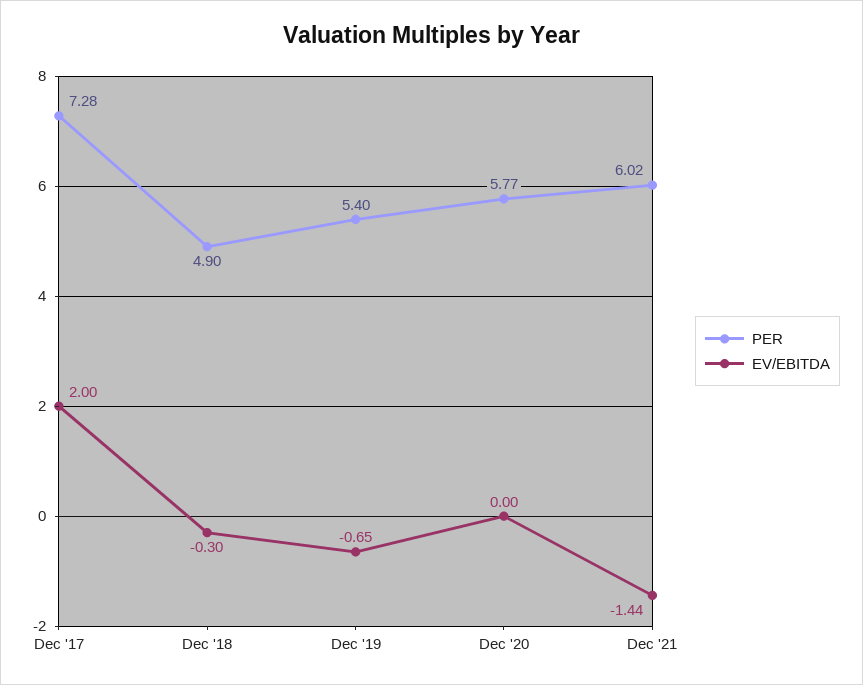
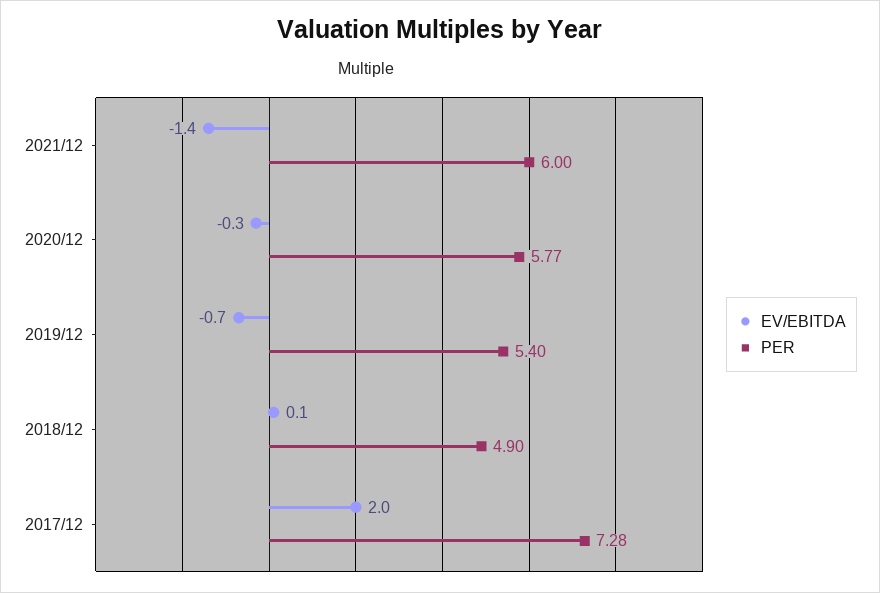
EV/EBITDA, Dec '18: -0.3 -> 0.1
EV/EBITDA, Dec '20: 0 -> -0.3
PER, Dec '21: 6.02 -> 6

